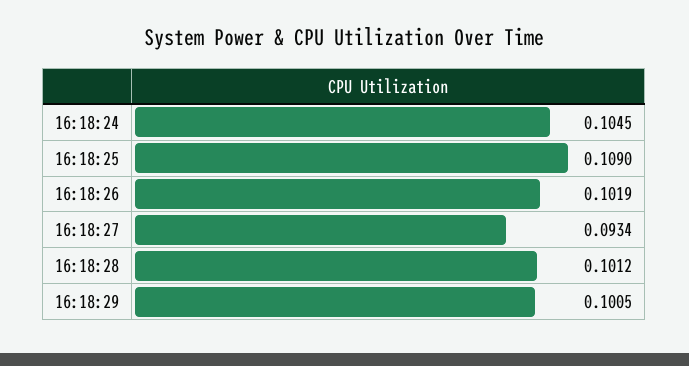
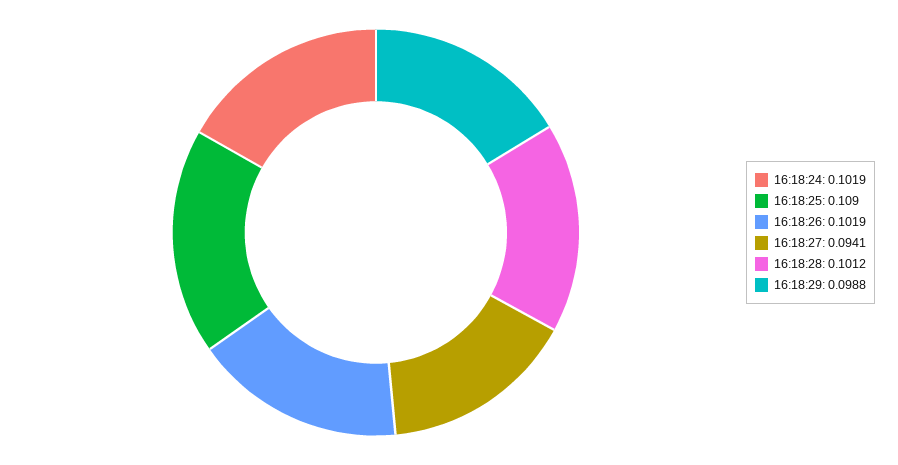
16:18:24: 0.1045 -> 0.1019
16:18:27: 0.0934 -> 0.0941
16:18:29: 0.1005 -> 0.0988

